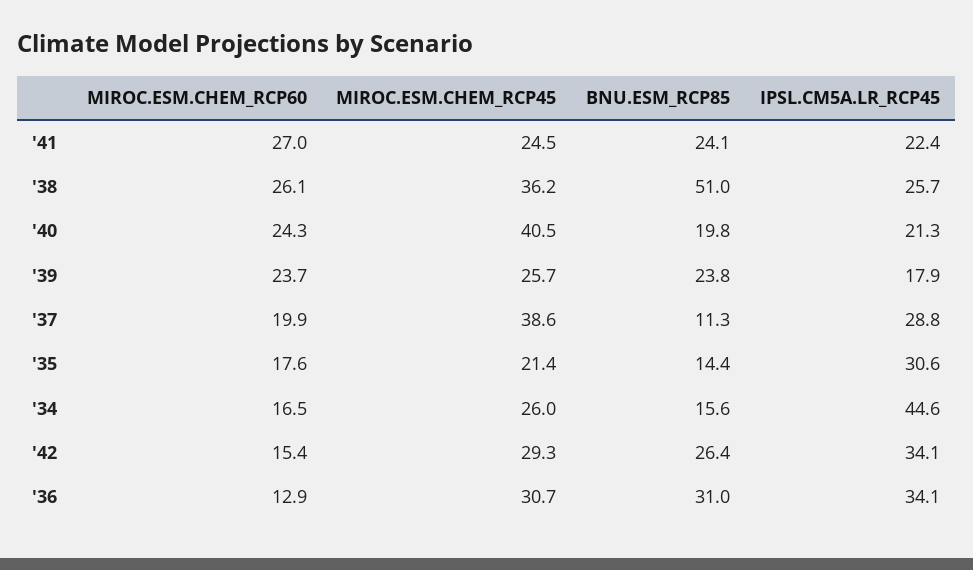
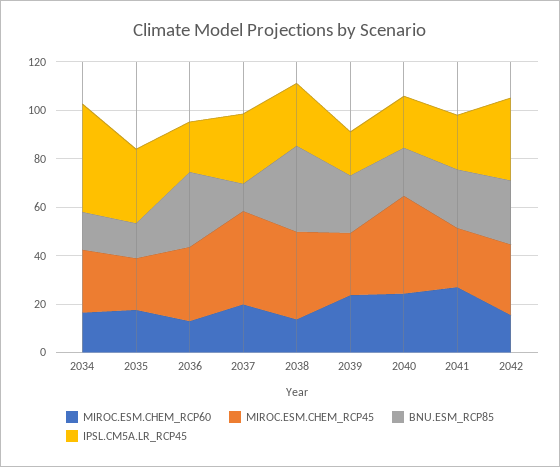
MIROC.ESM.CHEM_RCP60, '38: 26.1 -> 15
BNU.ESM_RCP85, '38: 51 -> 35
IPSL.CM5A.LR_RCP45, '36: 34.1 -> 20

